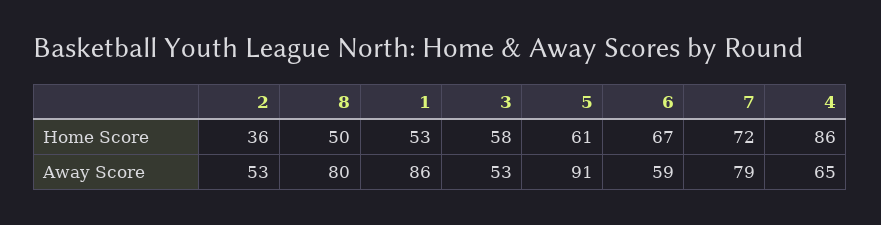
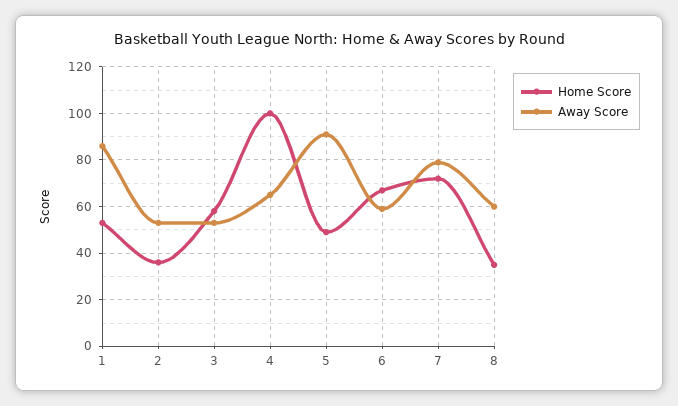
Home Score, 8: 50 -> 35
Home Score, 5: 61 -> 50
Home Score, 4: 86 -> 100
Away Score, 8: 80 -> 60

